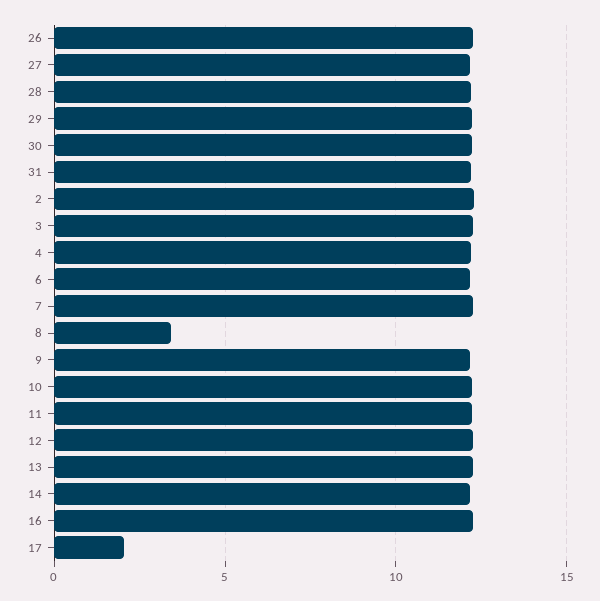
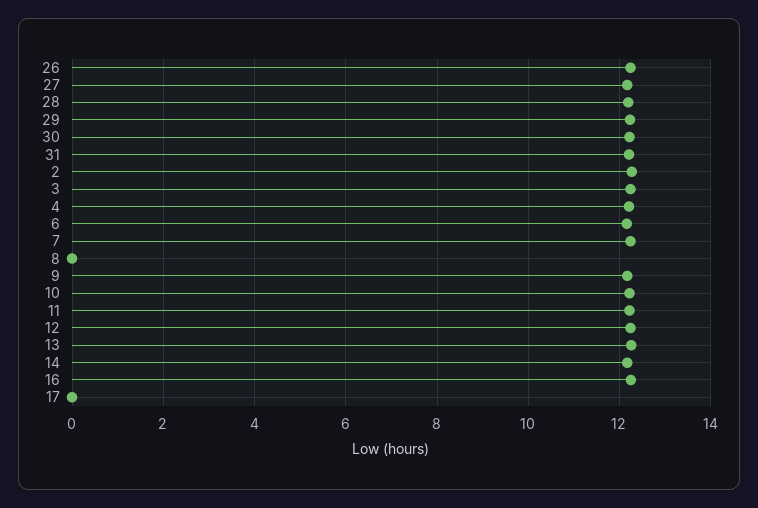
8: 3.5 -> 0
17: 2 -> 0

